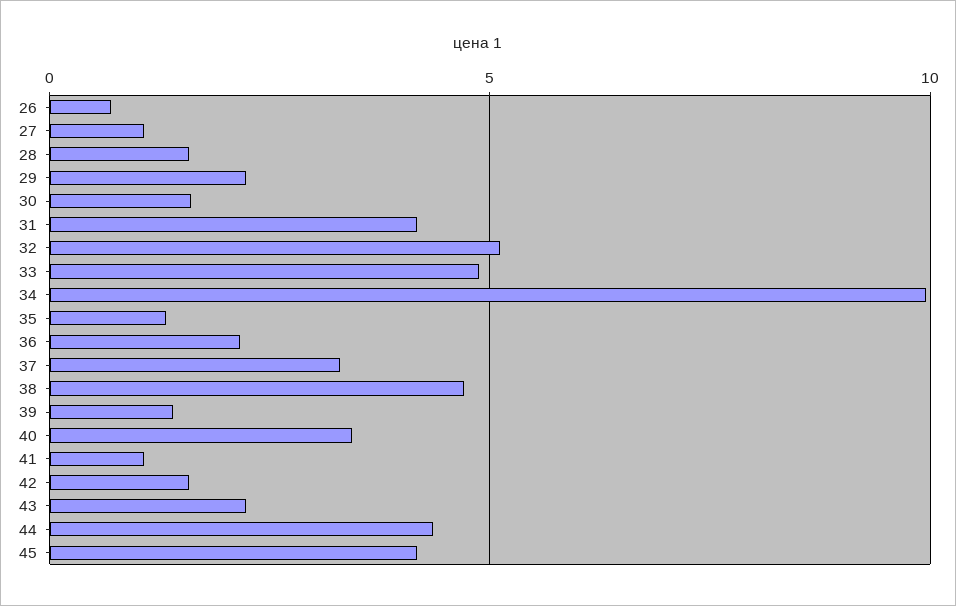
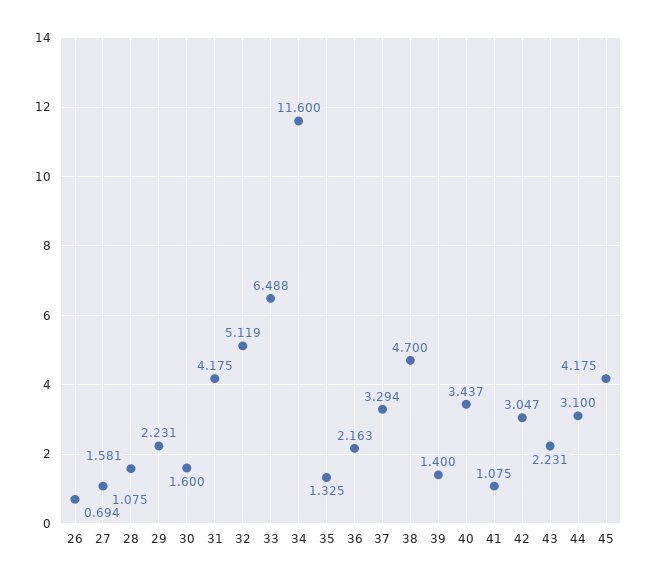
33: 5 -> 6.488
34: 10 -> 11.6
42: 1.5 -> 3.047
44: 4.5 -> 3.1

